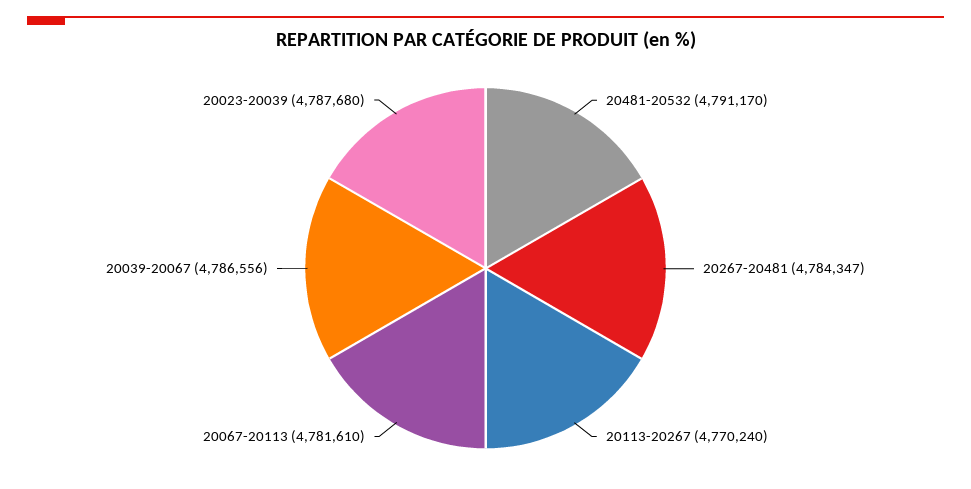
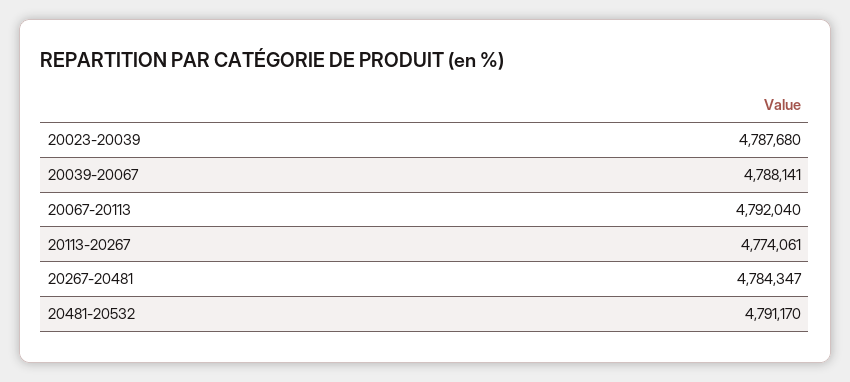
20113-20267: 4770240 -> 4774061
20067-20113: 4781610 -> 4792040
20039-20067: 4786556 -> 4788141

